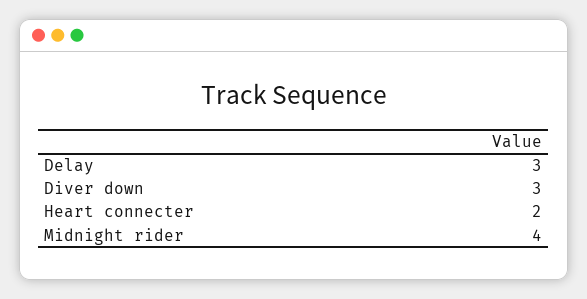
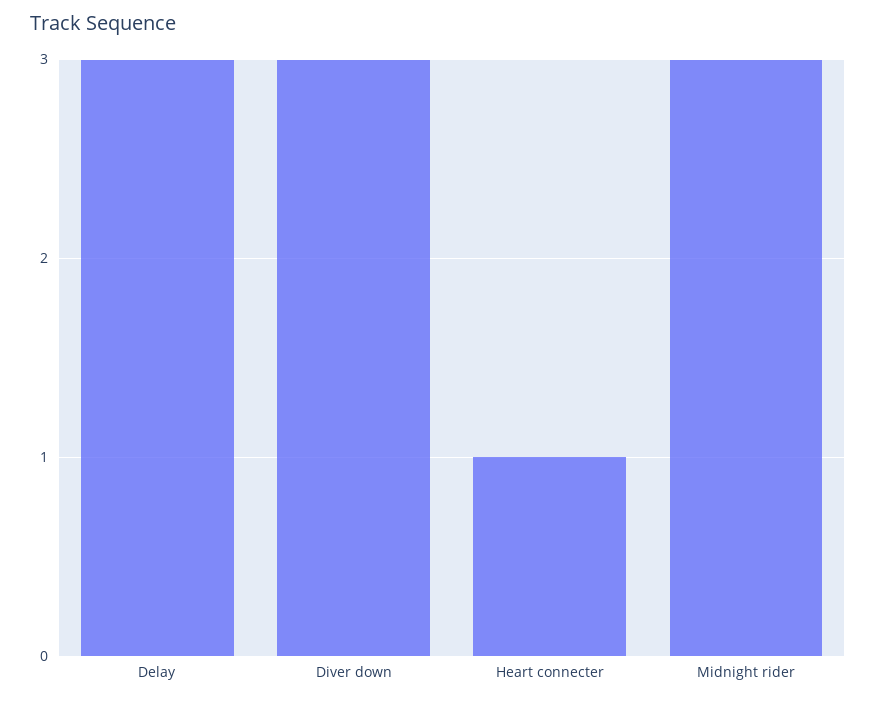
Heart connecter: 2 -> 1
Midnight rider: 4 -> 3

